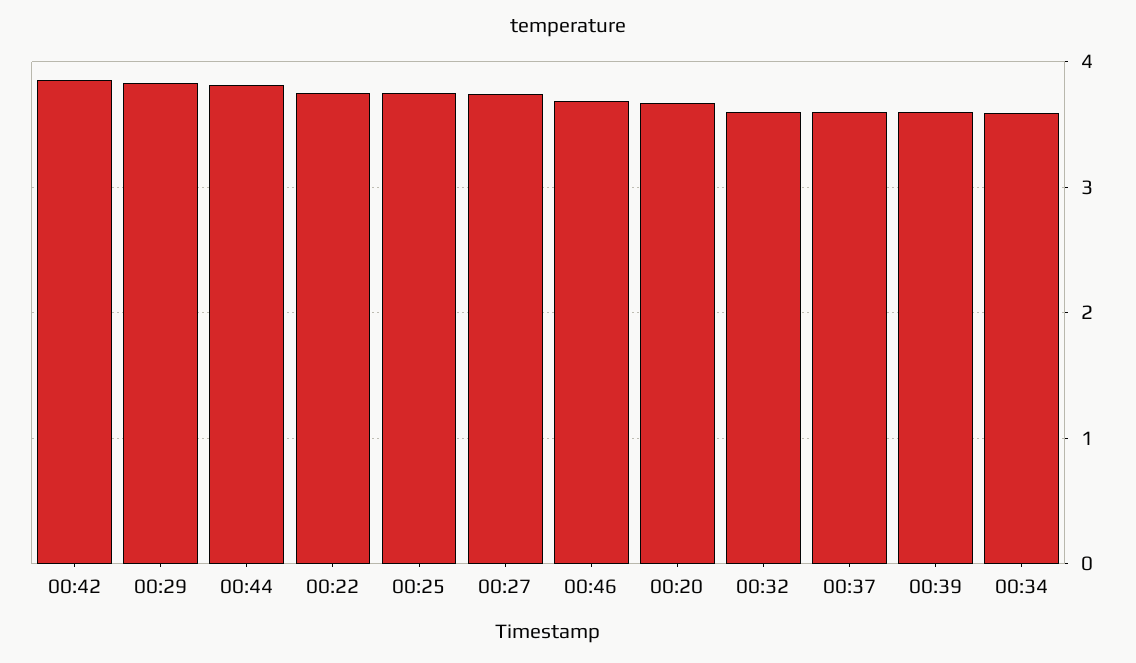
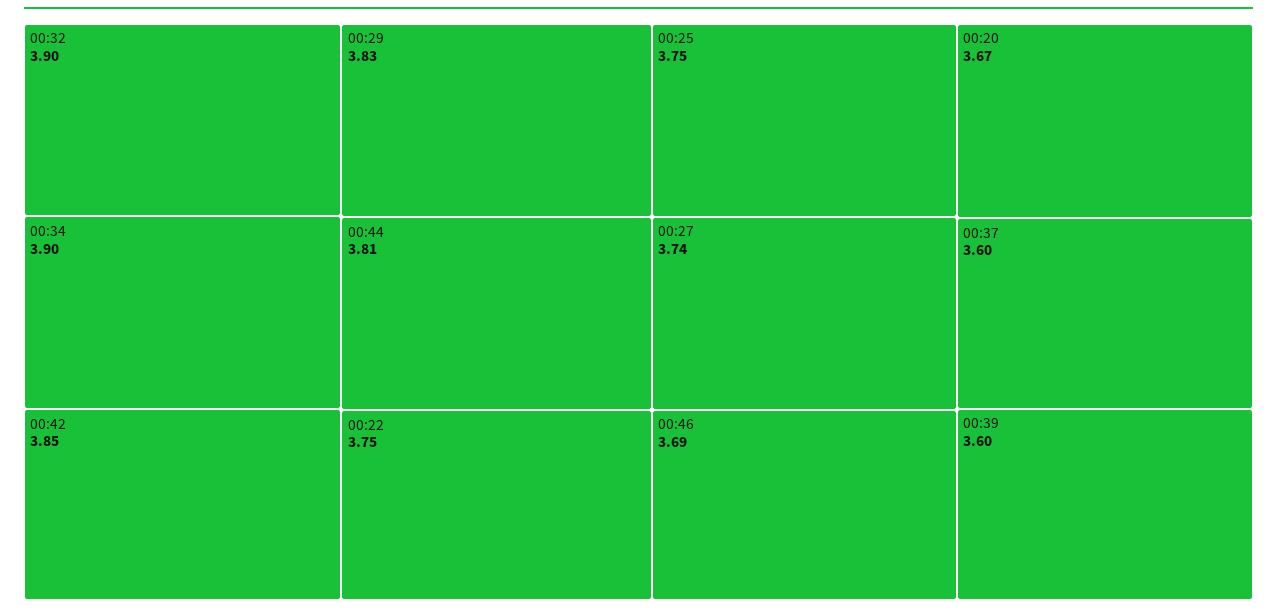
00:32: 3.6 -> 3.9
00:34: 3.6 -> 3.9

